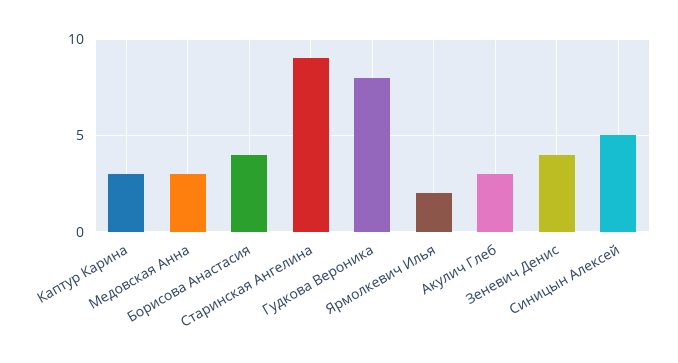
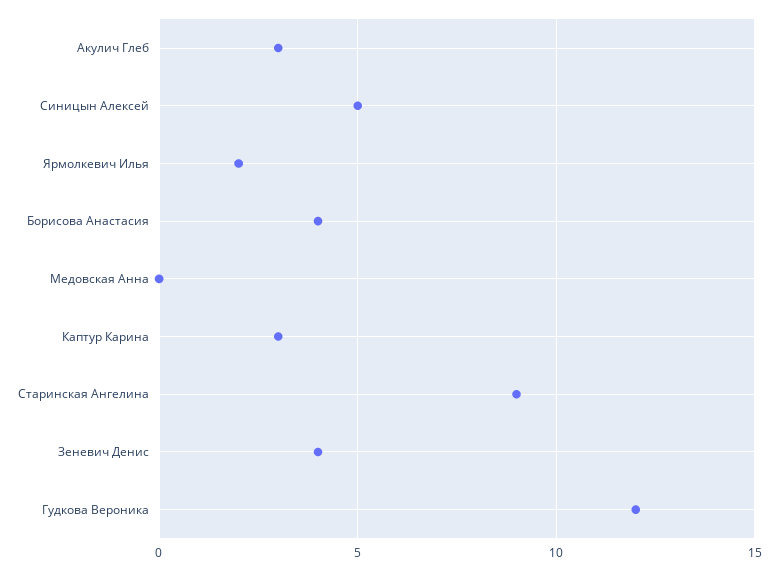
Медовская Анна: 3 -> 0
Гудкова Вероника: 8 -> 12

